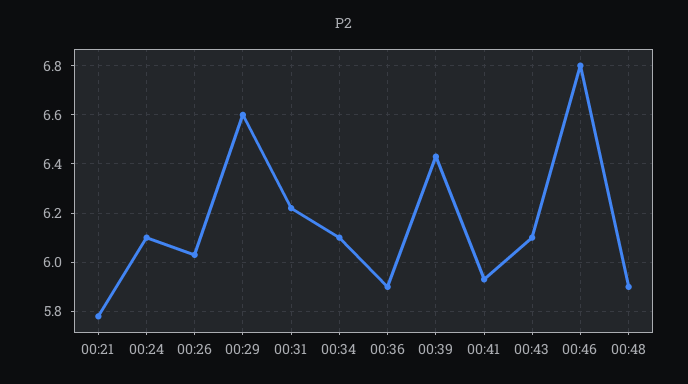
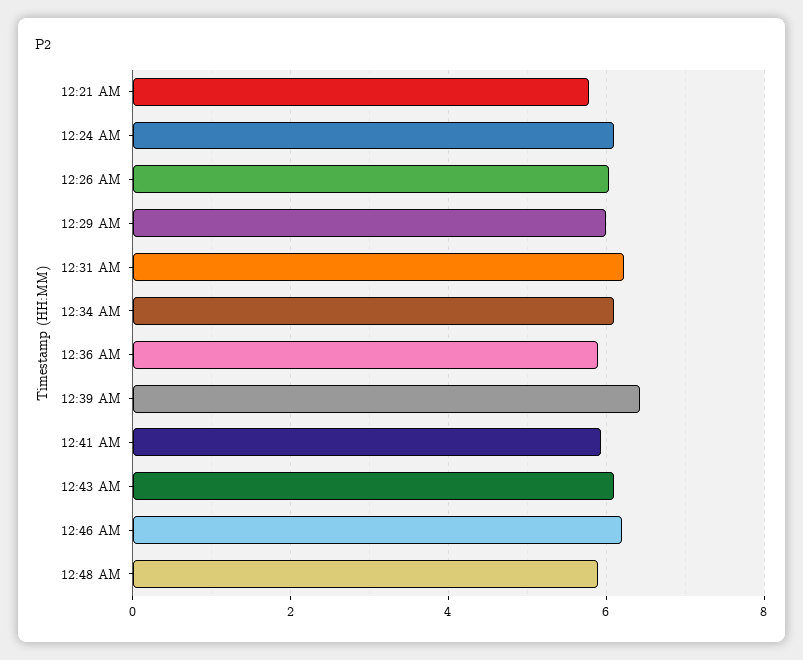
00:29: 6.6 -> 6
00:46: 6.8 -> 6.2

